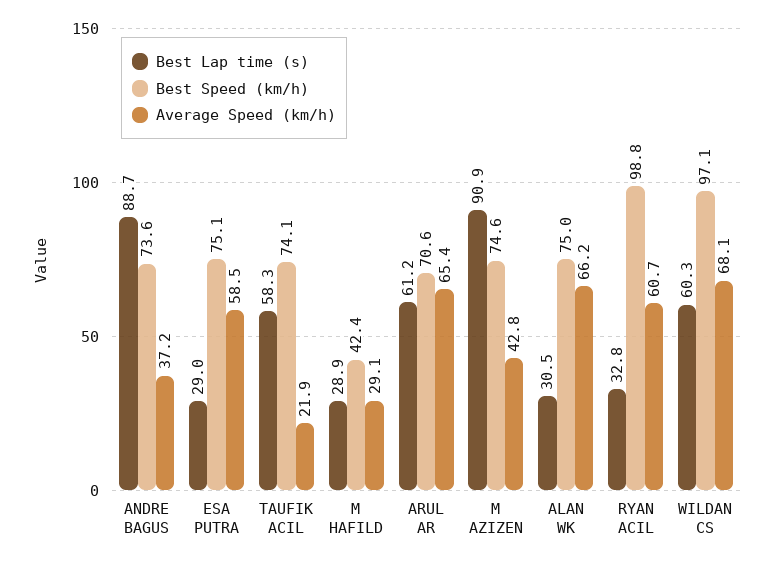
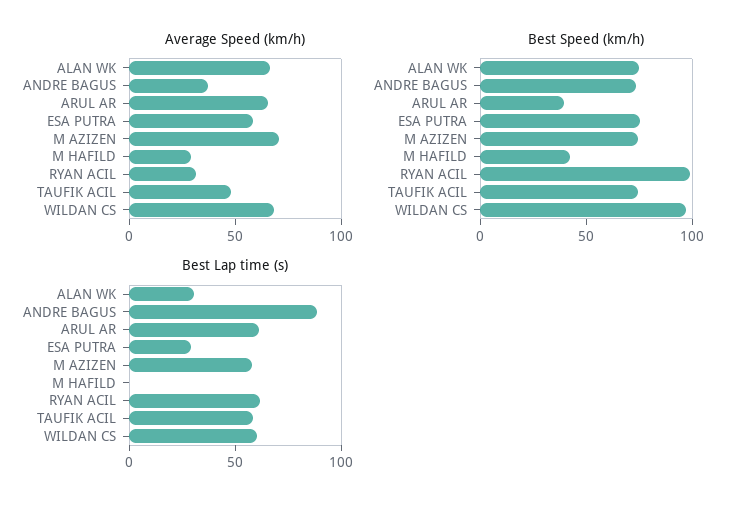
Average Speed (km/h), TAUFIK ACIL: 21.9 -> 50
Best Lap time (s), M HAFILD: 28.9 -> 0
Best Speed (km/h), ARUL AR: 70.6 -> 40
Best Lap time (s), M AZIZEN: 90.9 -> 60
Average Speed (km/h), M AZIZEN: 42.8 -> 70
Best Lap time (s), RYAN ACIL: 32.8 -> 60
Average Speed (km/h), RYAN ACIL: 60.7 -> 30

